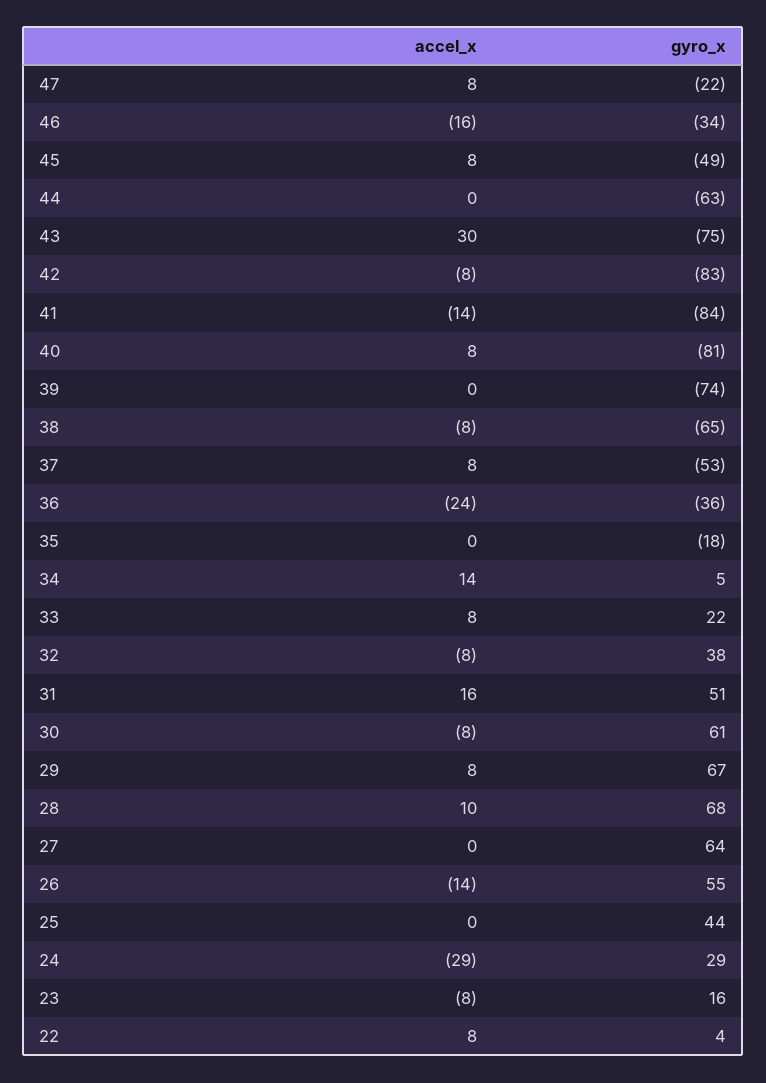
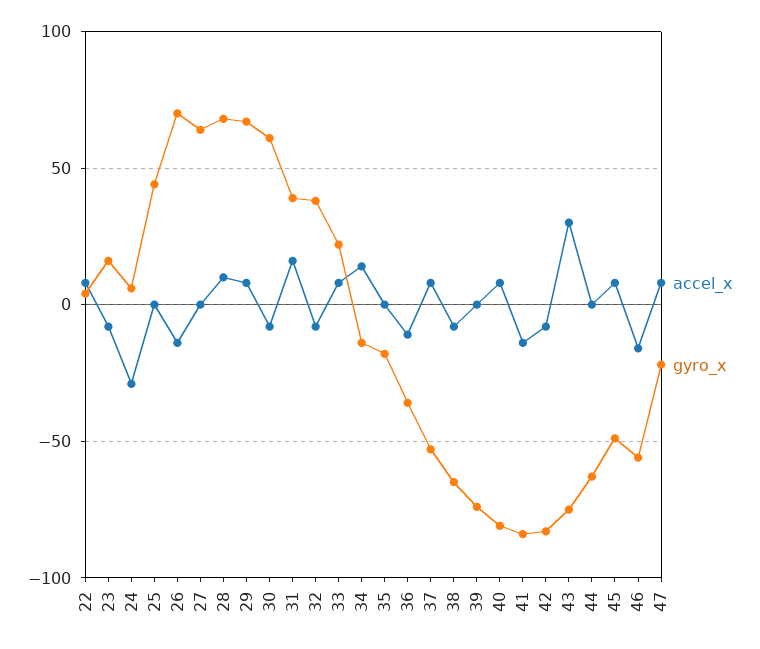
gyro_x, 46: -34 -> -55
accel_x, 36: -24 -> -10
gyro_x, 34: 5 -> -15
gyro_x, 31: 51 -> 40
gyro_x, 26: 55 -> 70
gyro_x, 24: 29 -> 5

